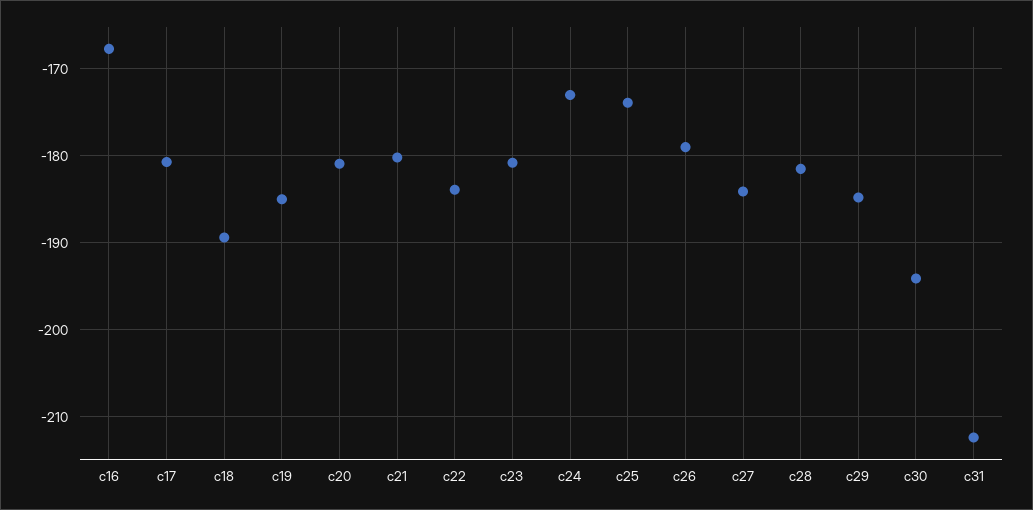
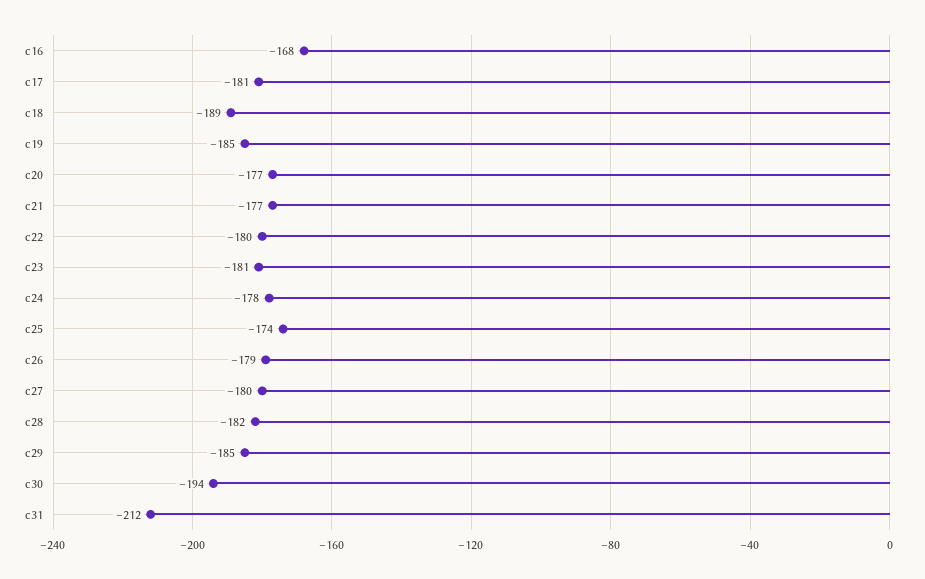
c20: -181 -> -177
c21: -180 -> -177
c22: -184 -> -180
c24: -173 -> -178
c27: -184 -> -180

